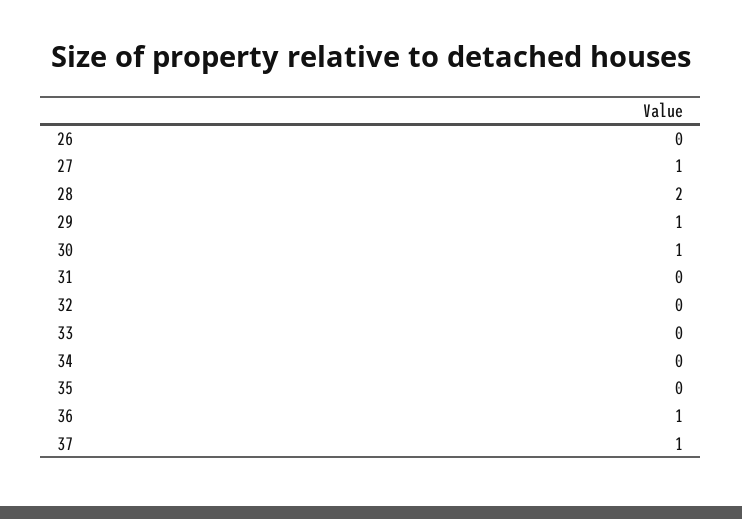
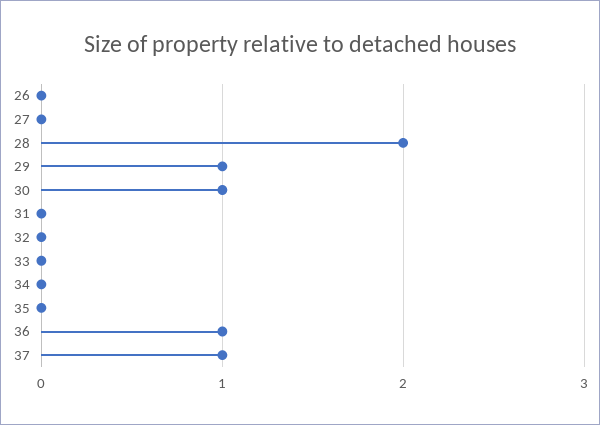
27: 1 -> 0

